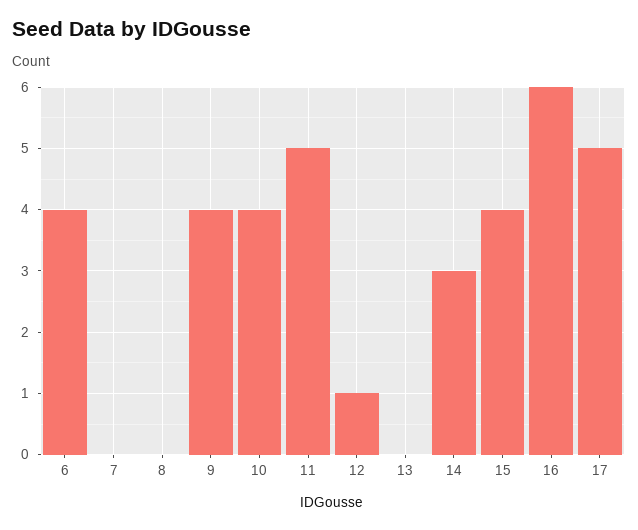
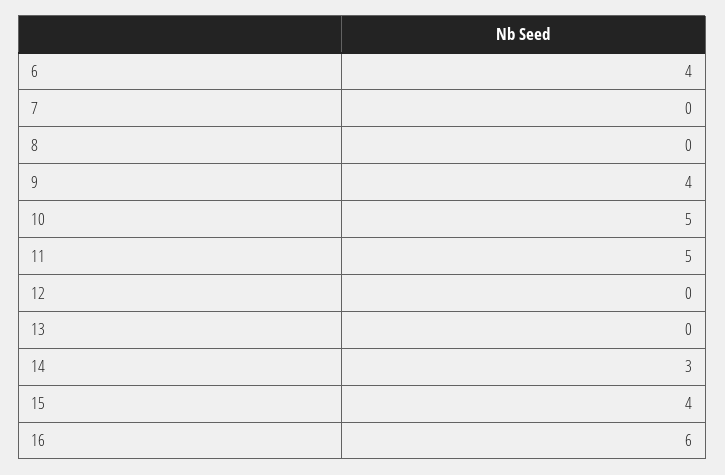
10: 4 -> 5
12: 1 -> 0
17: 5 -> none

